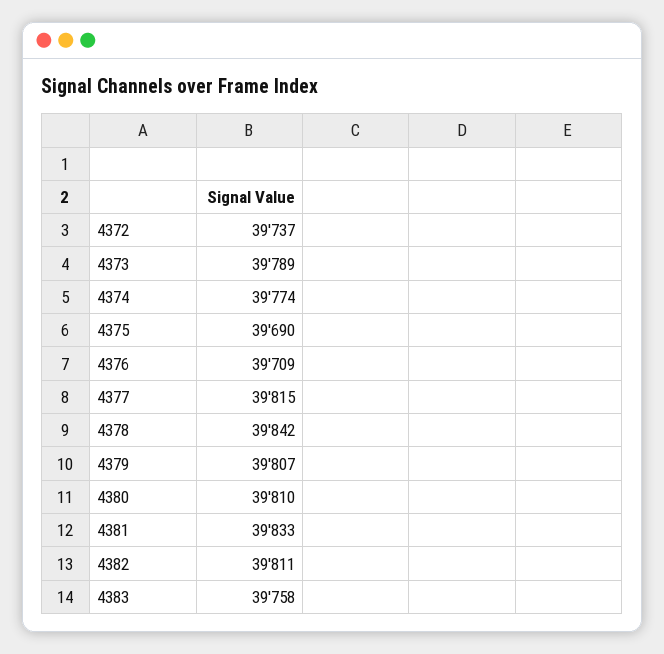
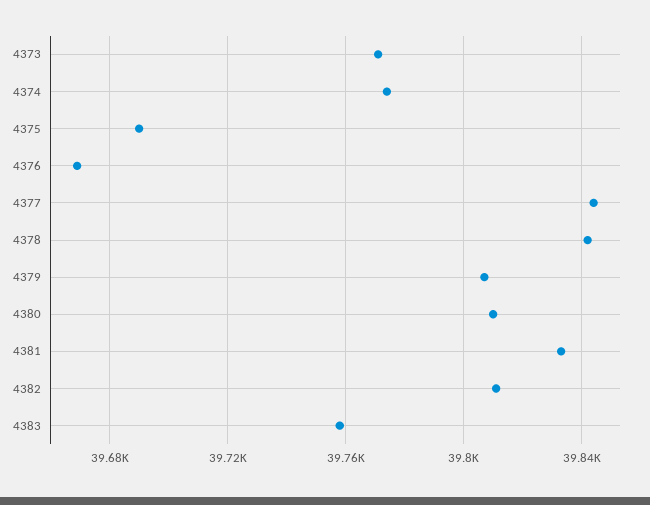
4372: 39737 -> none
4373: 39789 -> 39770
4376: 39709 -> 39670
4377: 39815 -> 39845

